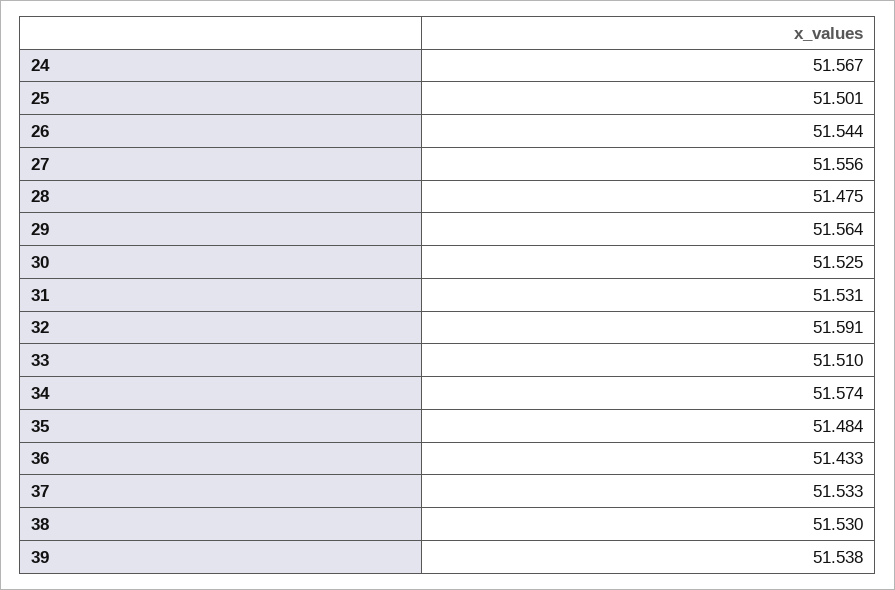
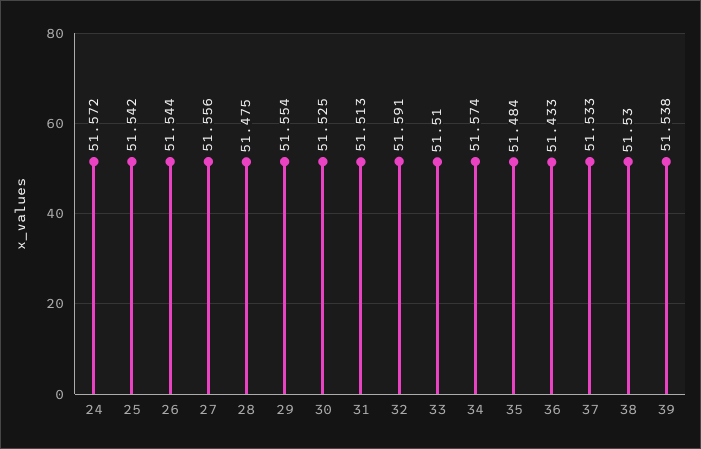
24: 51.567 -> 51.572
25: 51.501 -> 51.542
29: 51.564 -> 51.554
31: 51.531 -> 51.513

